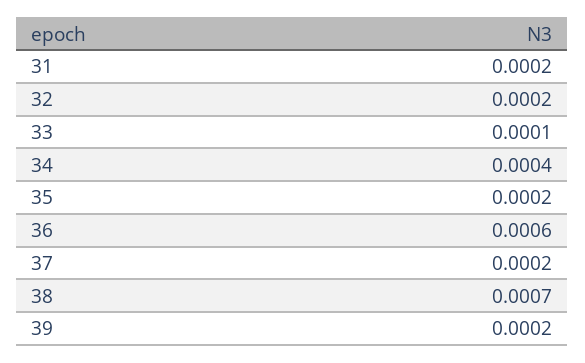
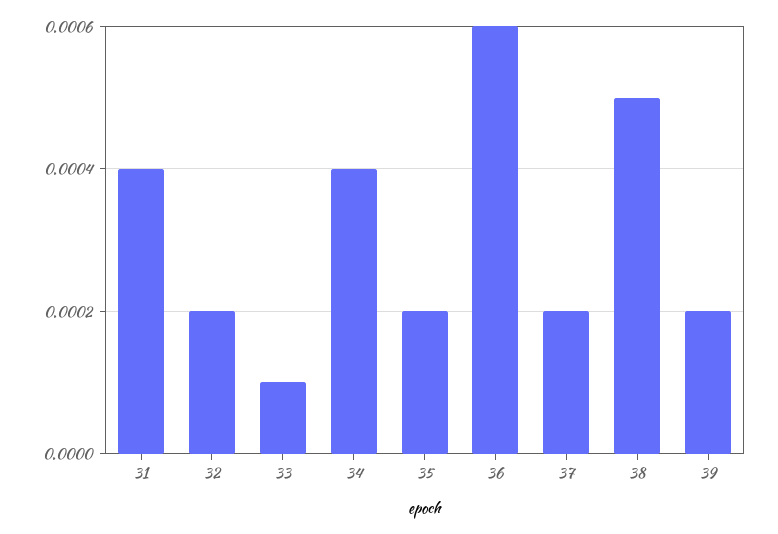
31: 0.0002 -> 0.0004
38: 0.0007 -> 0.0005

